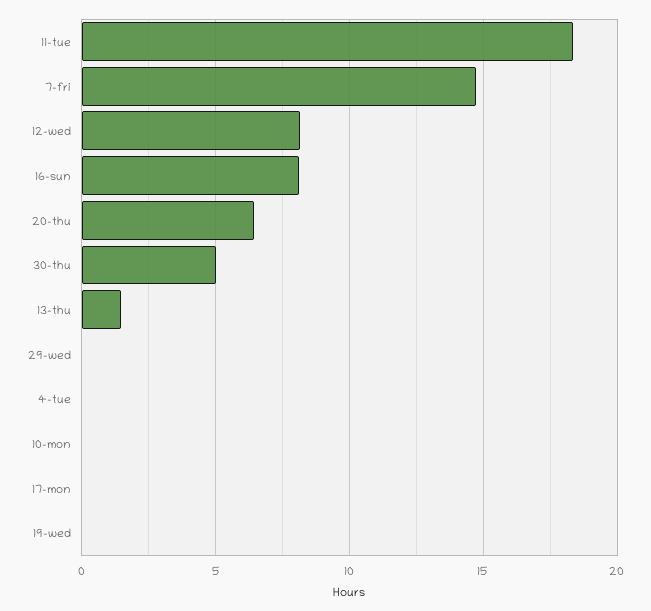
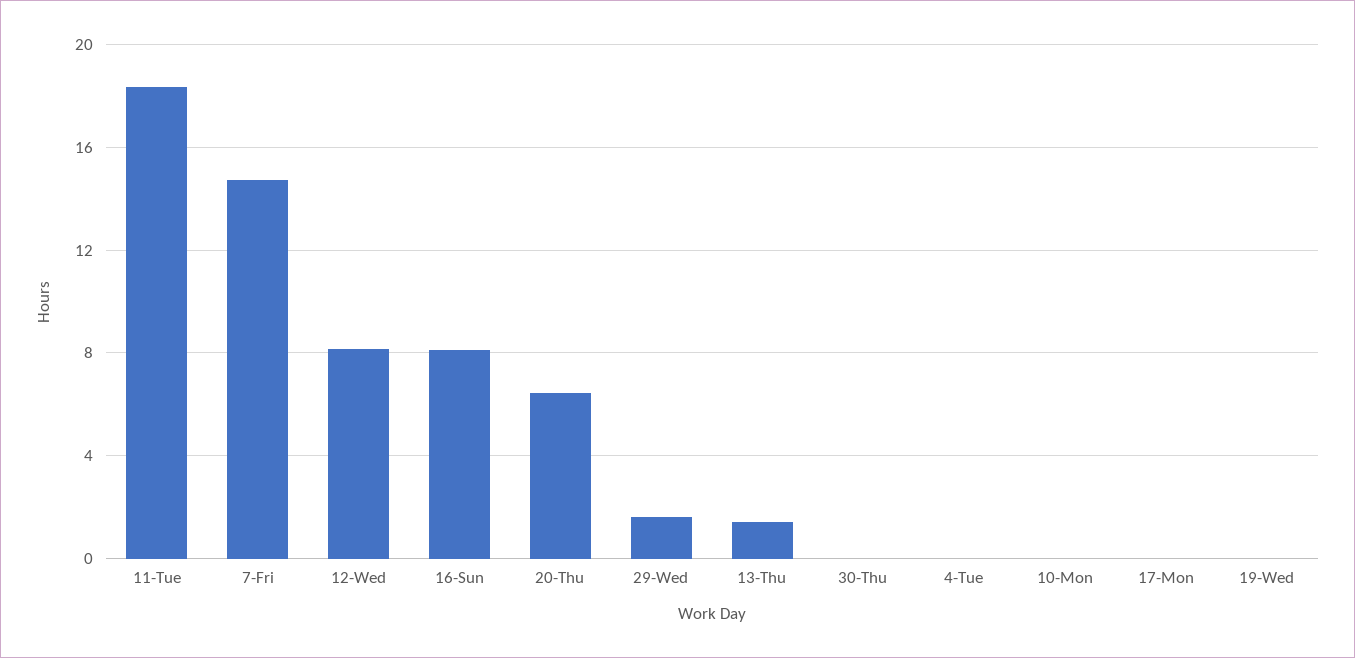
30-thu: 5 -> 0
29-wed: 0 -> 1.5

